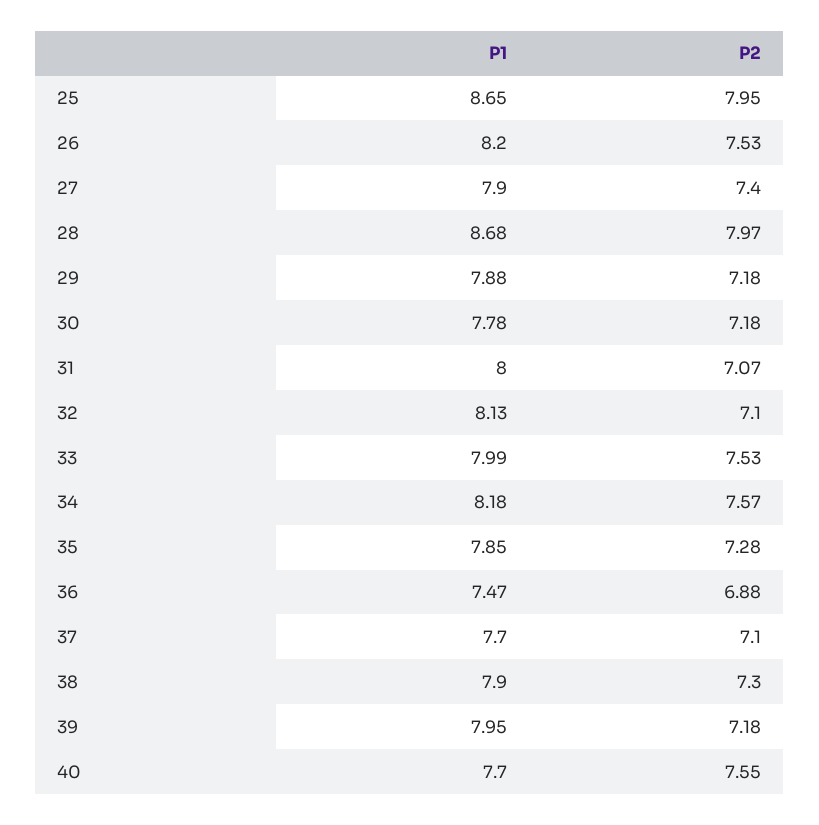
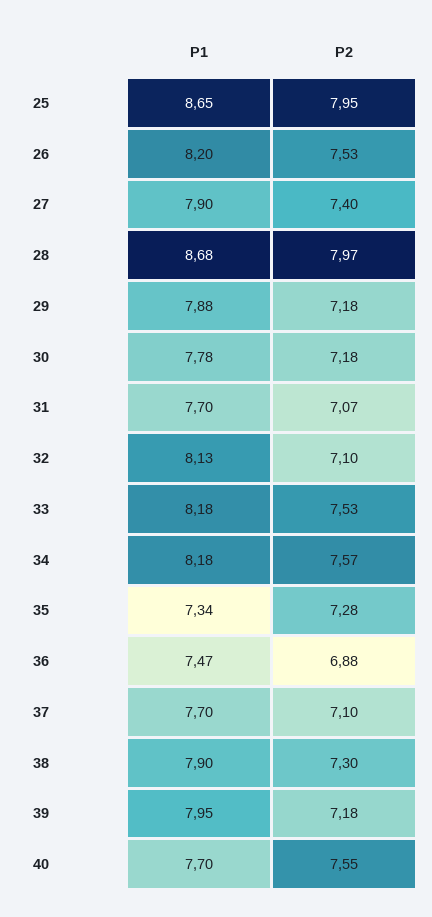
P1, 31: 8 -> 7.7
P1, 33: 7.99 -> 8.18
P1, 35: 7.85 -> 7.34

